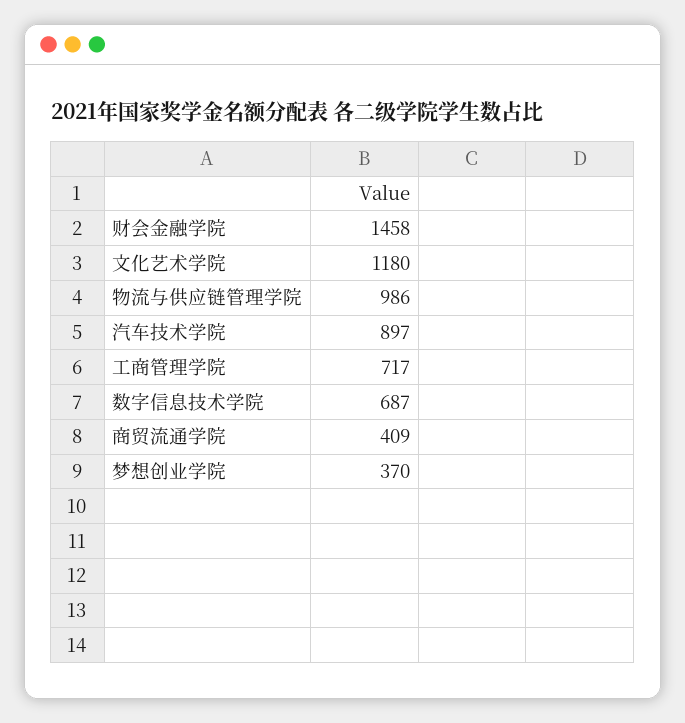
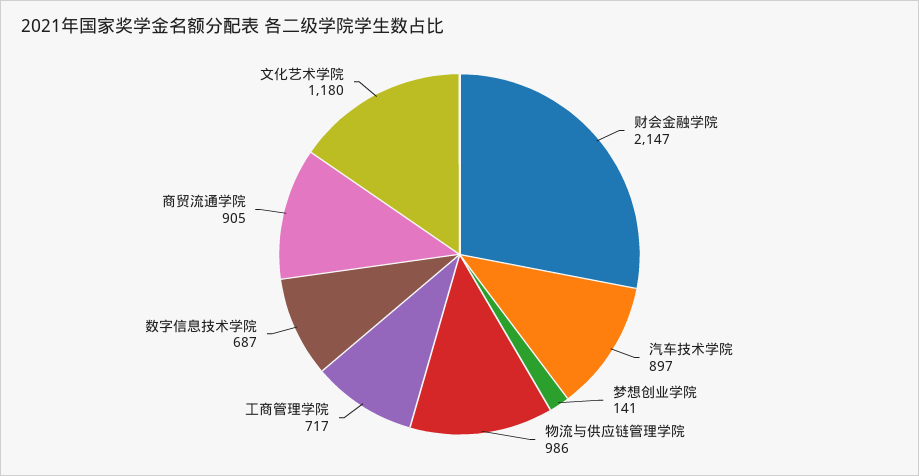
财会金融学院: 1458 -> 2147
商贸流通学院: 409 -> 905
梦想创业学院: 370 -> 141

